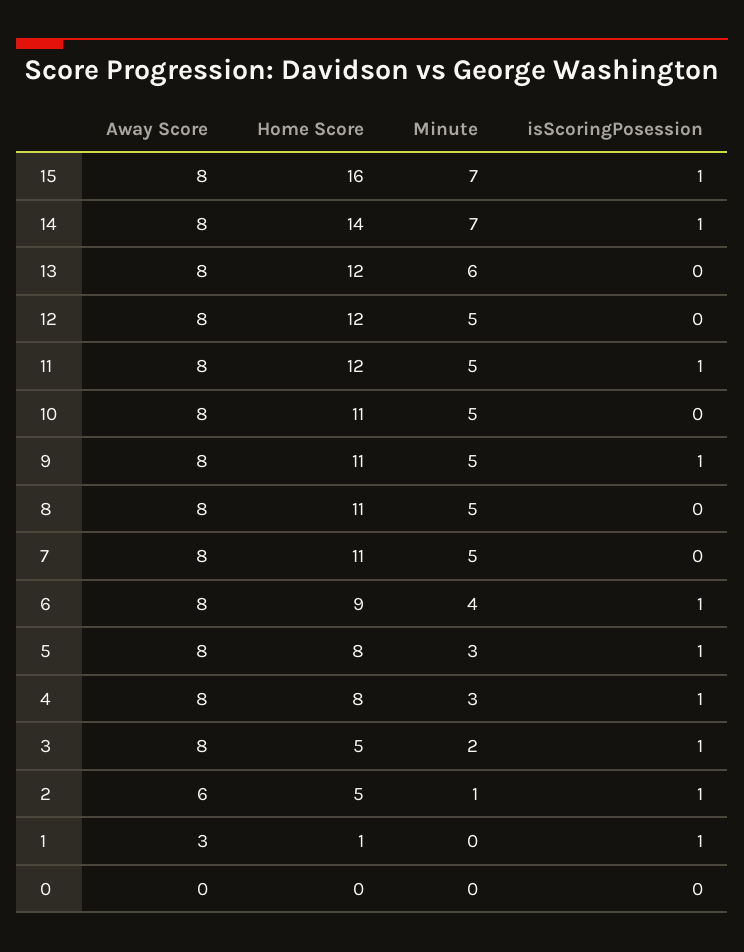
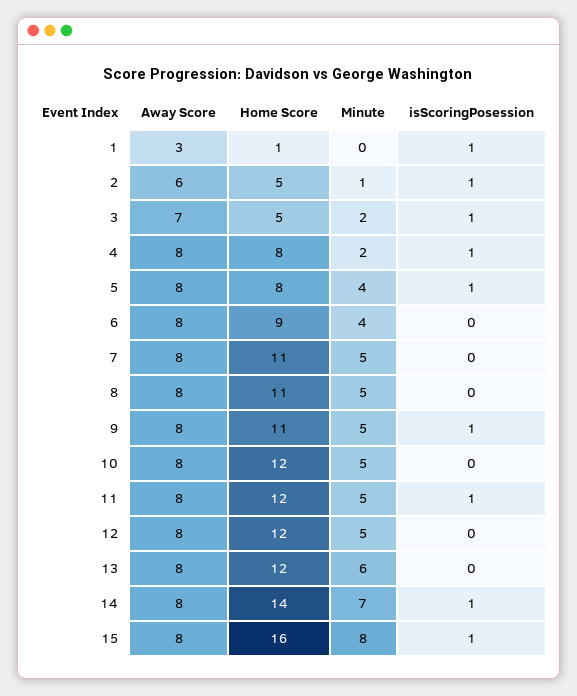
Minute, 15: 7 -> 8
Home Score, 10: 11 -> 12
isScoringPosession, 6: 1 -> 0
Minute, 5: 3 -> 4
Minute, 4: 3 -> 2
Away Score, 3: 8 -> 7
Away Score, 0: 0 -> none
Home Score, 0: 0 -> none
Minute, 0: 0 -> none
isScoringPosession, 0: 0 -> none

